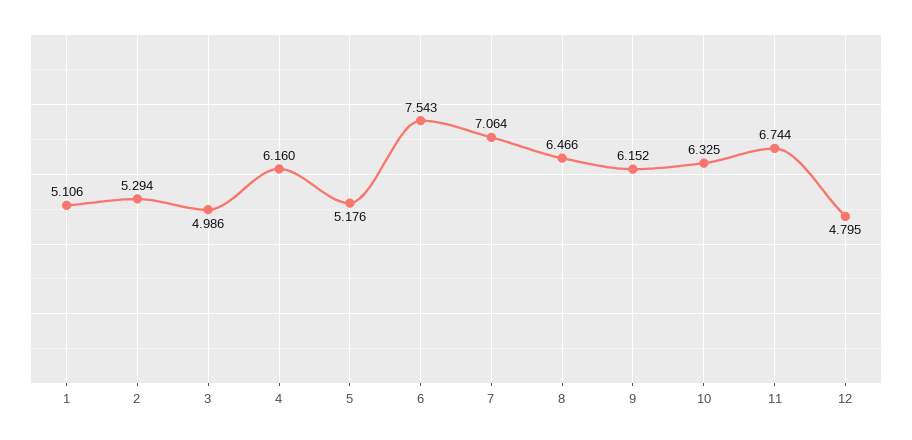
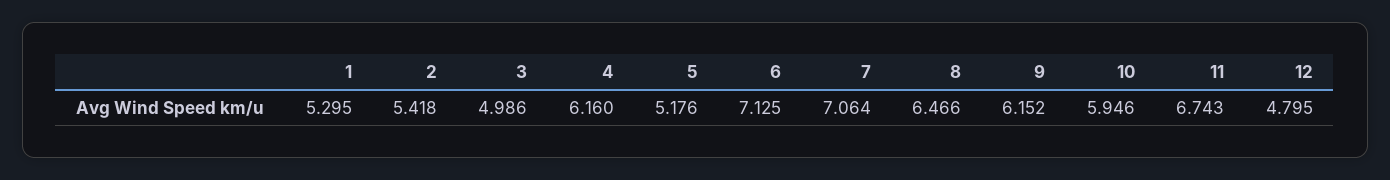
1: 5.106 -> 5.295
2: 5.294 -> 5.418
6: 7.543 -> 7.125
10: 6.325 -> 5.946
11: 6.744 -> 6.743

